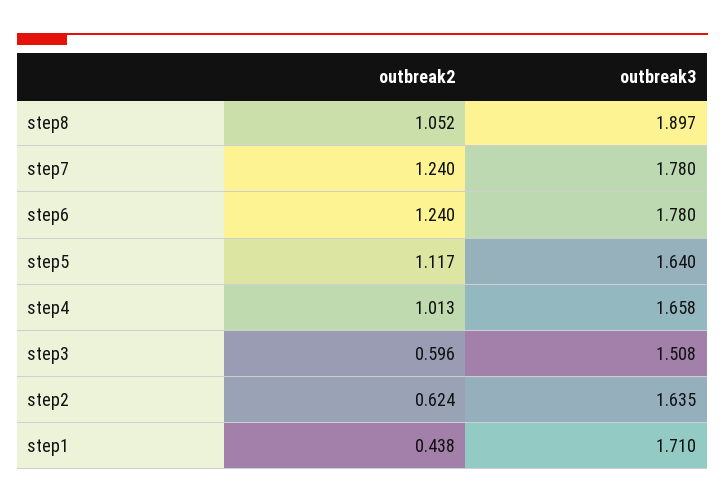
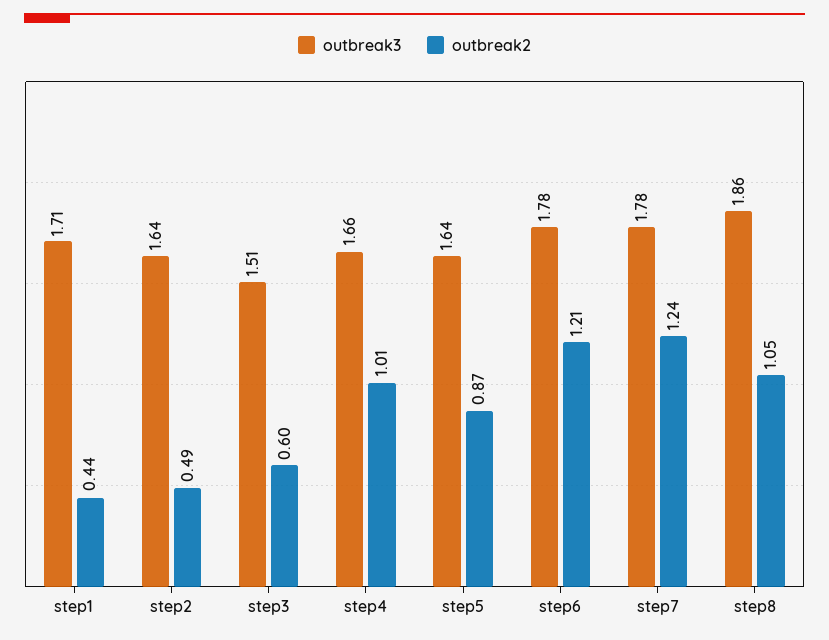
outbreak3, step8: 1.897 -> 1.86
outbreak2, step6: 1.24 -> 1.21
outbreak2, step5: 1.117 -> 0.87
outbreak2, step2: 0.624 -> 0.49

